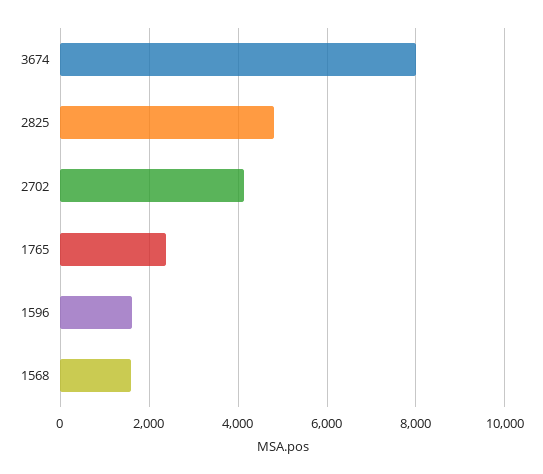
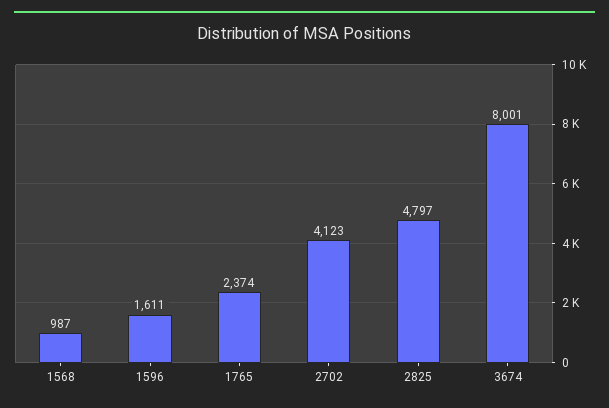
1568: 1600 -> 987

